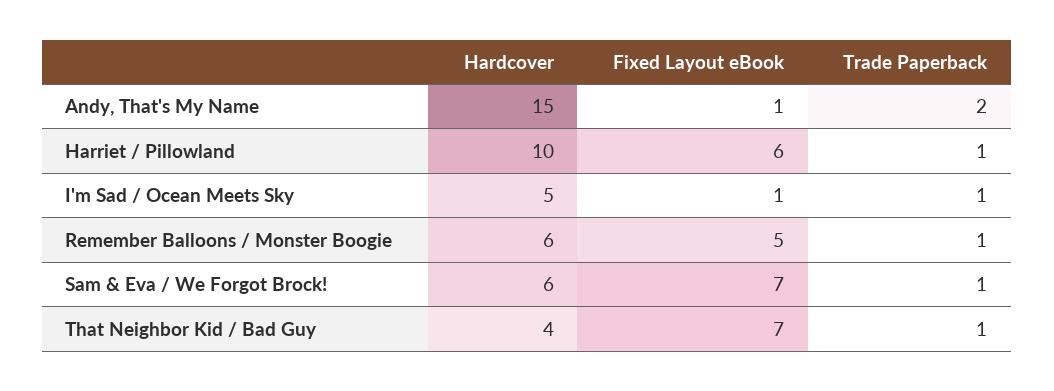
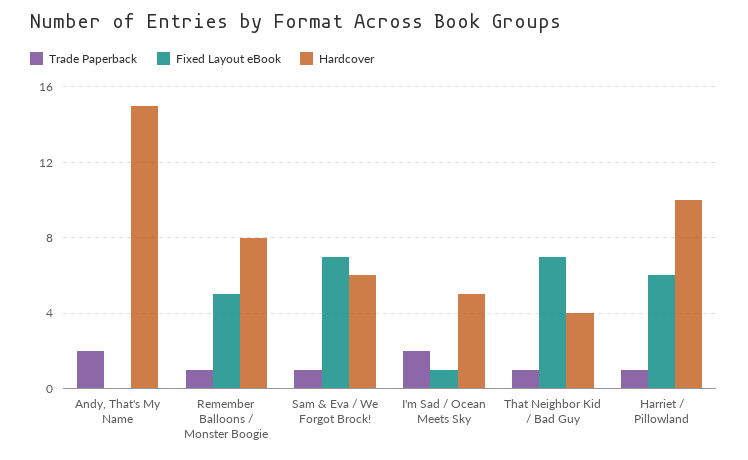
Fixed Layout eBook, Andy, That's My Name: 1 -> 0
Trade Paperback, I'm Sad / Ocean Meets Sky: 1 -> 2
Hardcover, Remember Balloons / Monster Boogie: 6 -> 8

